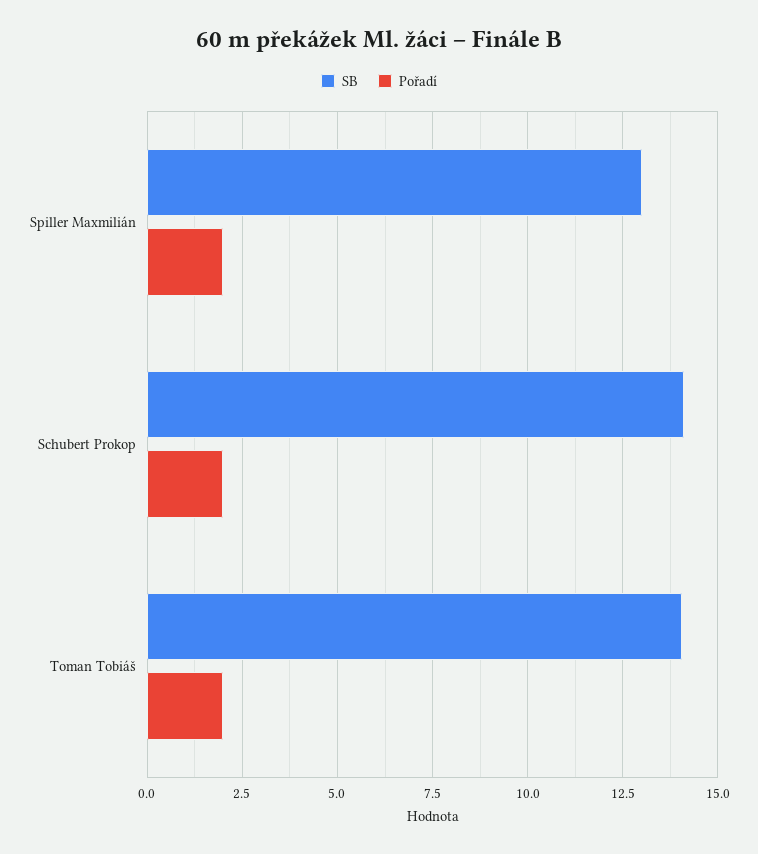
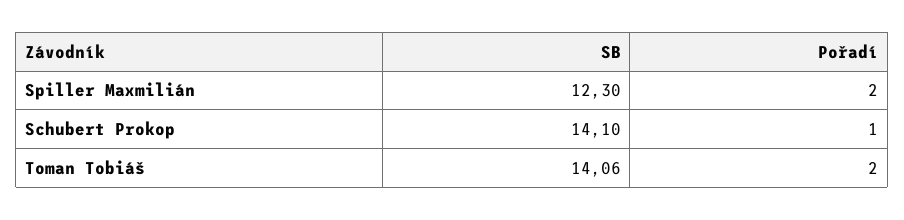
SB, Spiller Maxmilián: 13 -> 12.3
Pořadí, Schubert Prokop: 2 -> 1

